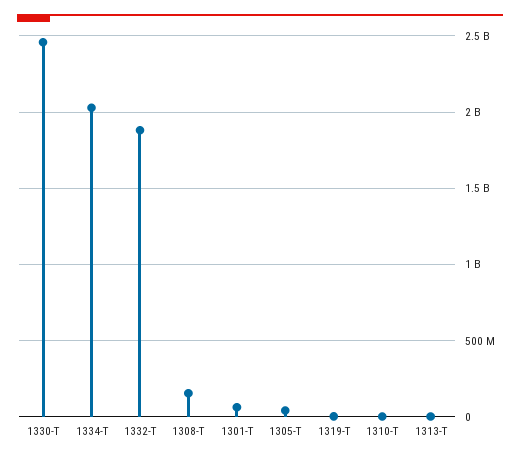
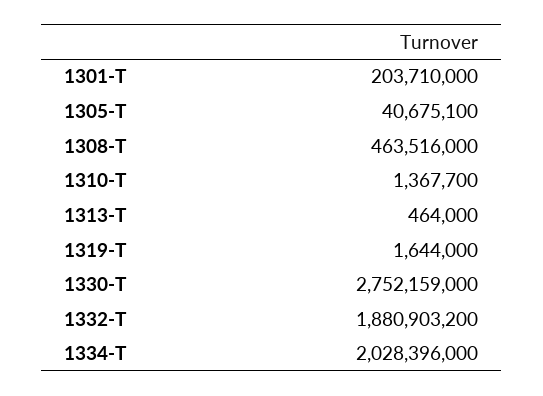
1330-T: 2450000000 -> 2752159000
1308-T: 150000000 -> 463516000
1301-T: 50000000 -> 203710000

